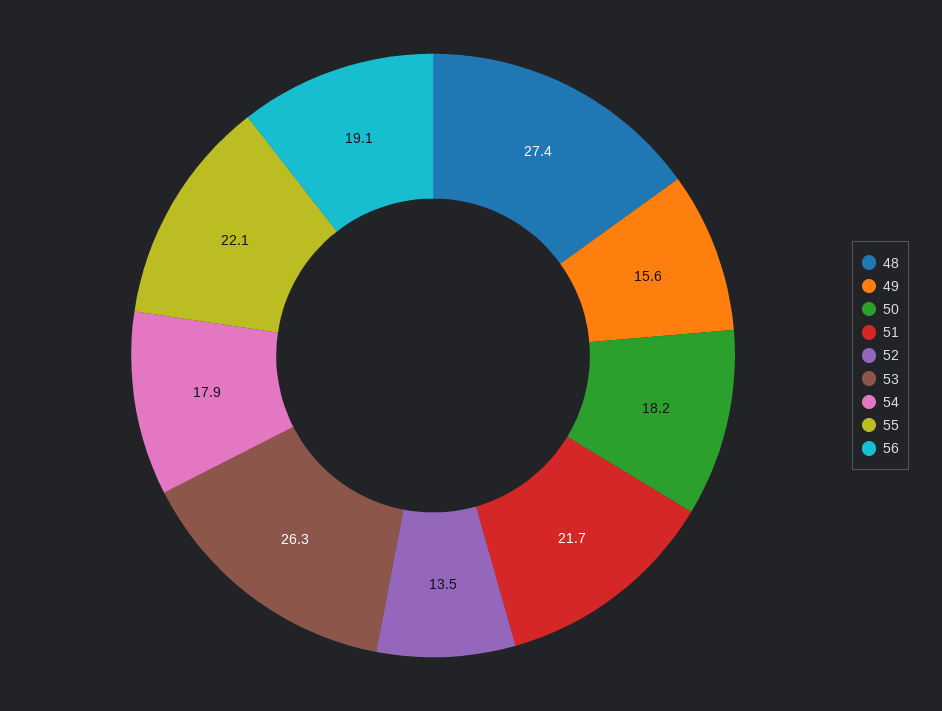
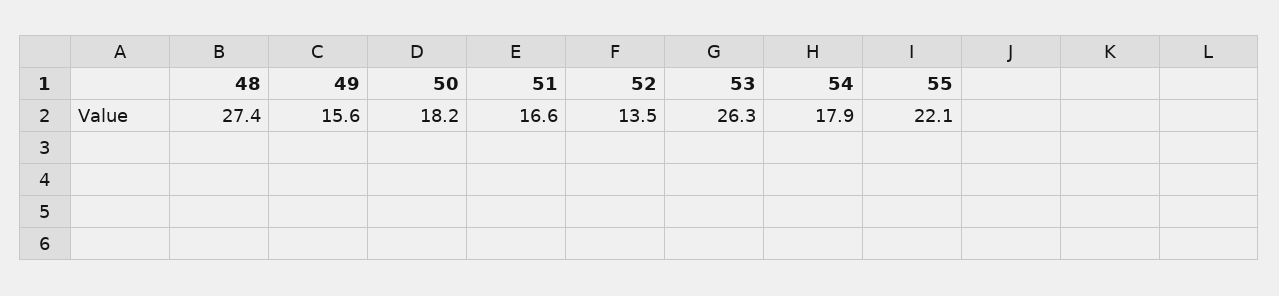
51: 21.7 -> 16.6
56: 19.1 -> none

